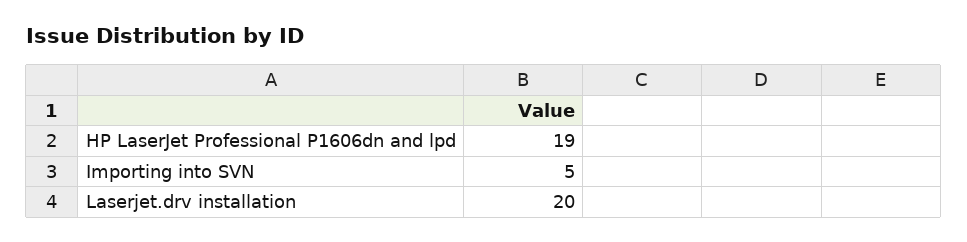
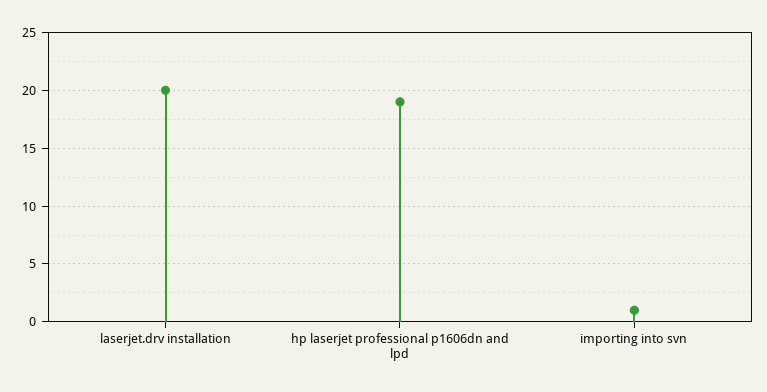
Importing into SVN: 5 -> 1

